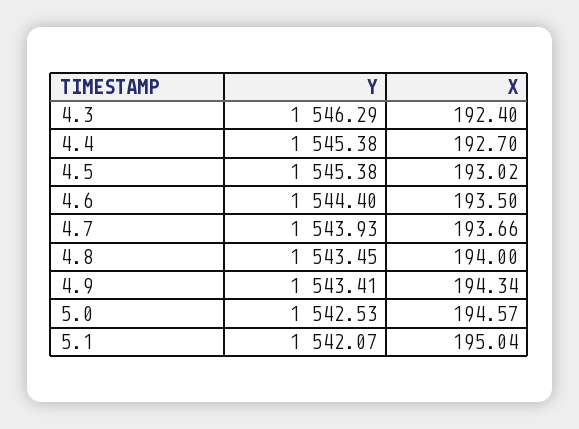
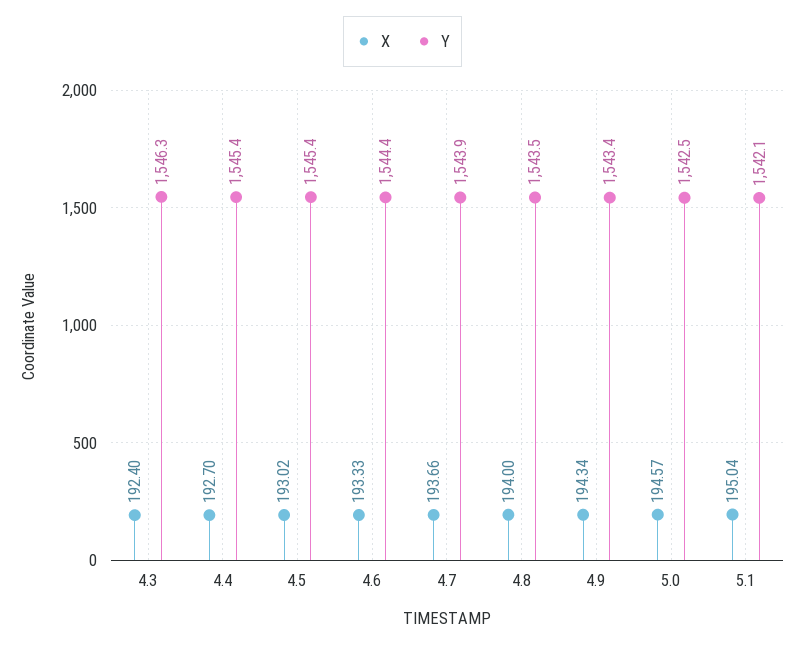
X, 4.6: 193.5 -> 193.33

